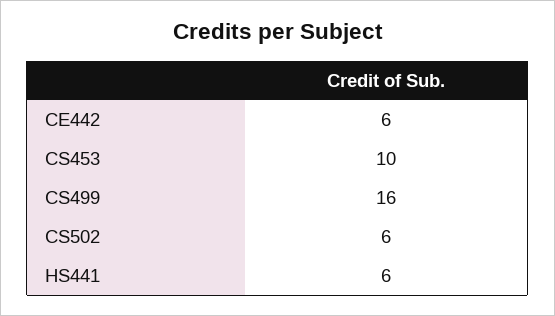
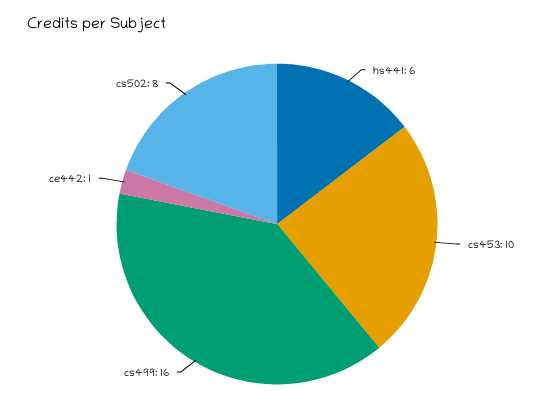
CE442: 6 -> 1
CS502: 6 -> 8

